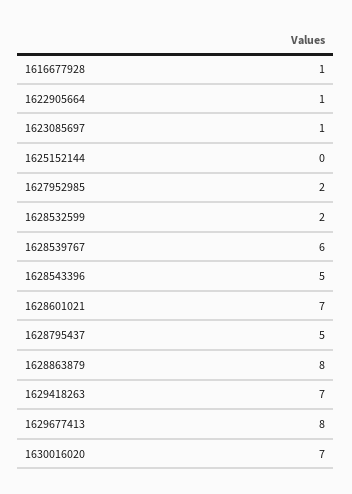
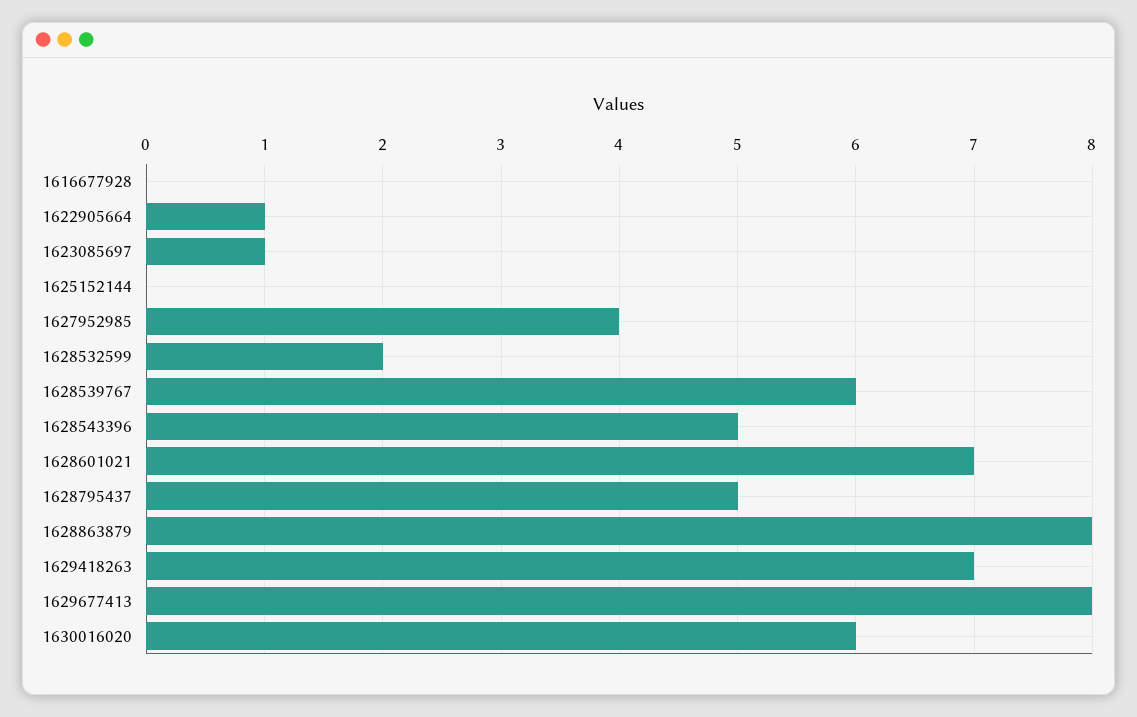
1616677928: 1 -> 0
1627952985: 2 -> 4
1630016020: 7 -> 6

